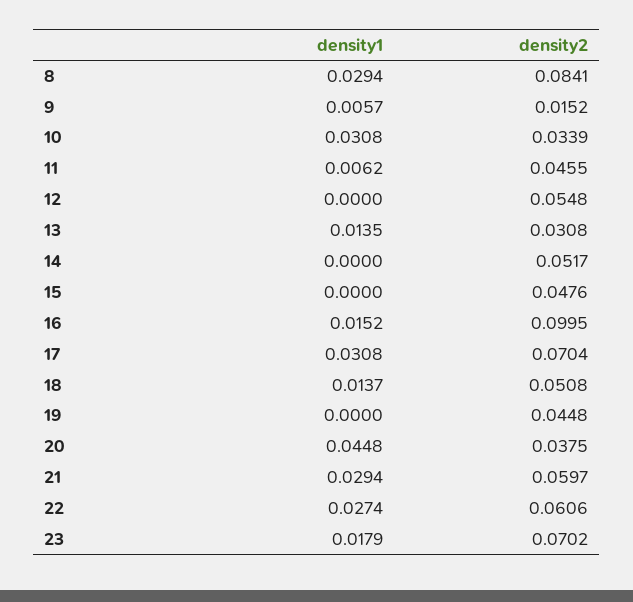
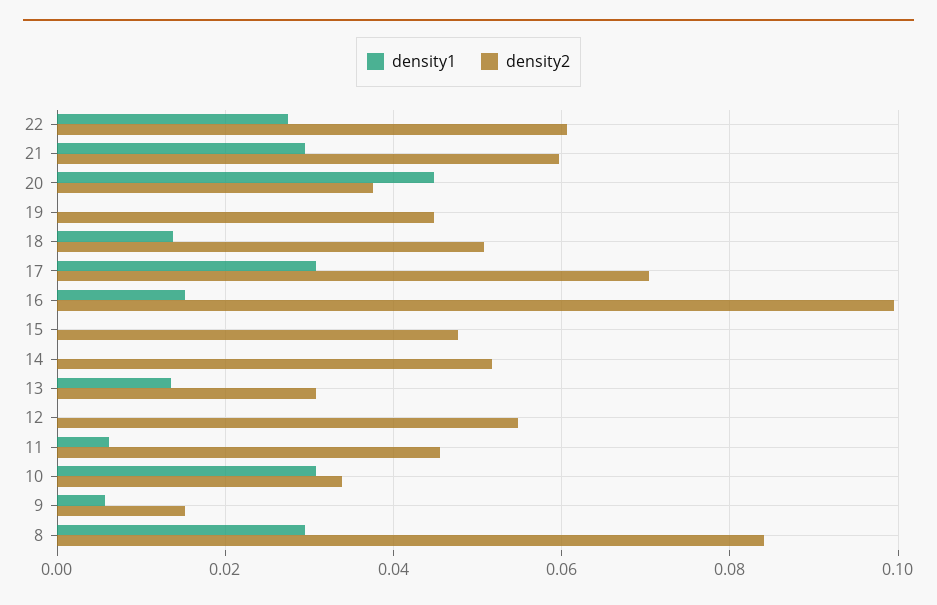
density1, 23: 0.0179 -> none
density2, 23: 0.0702 -> none

